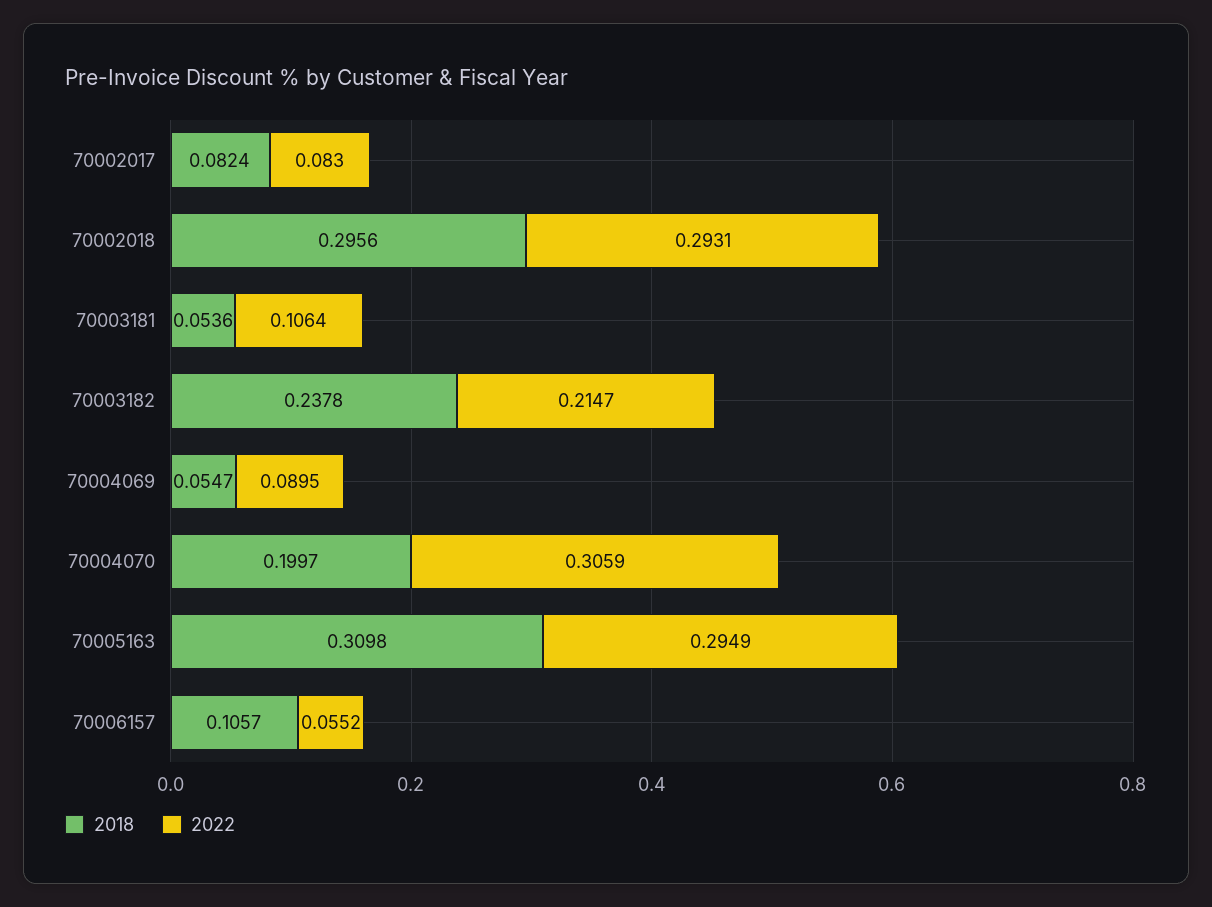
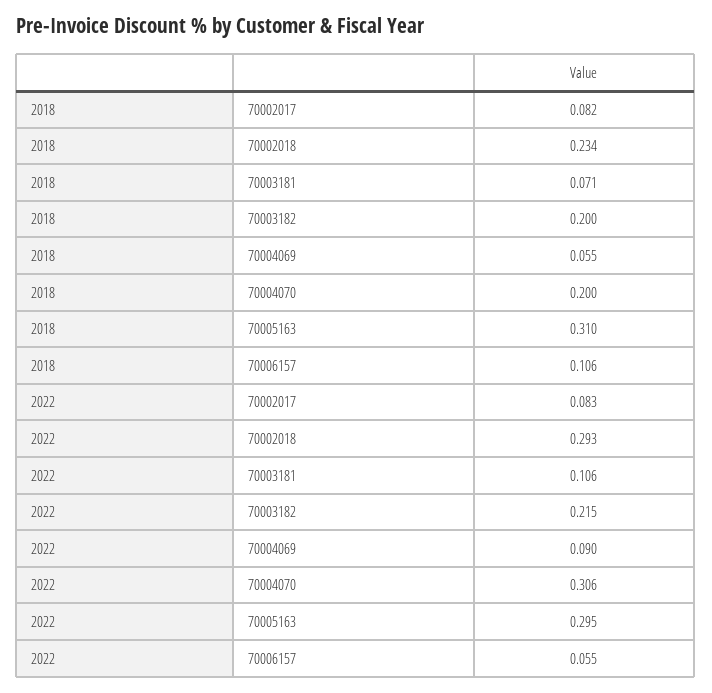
2018, 70002018: 0.2956 -> 0.234
2018, 70003181: 0.0536 -> 0.071
2018, 70003182: 0.2378 -> 0.2

